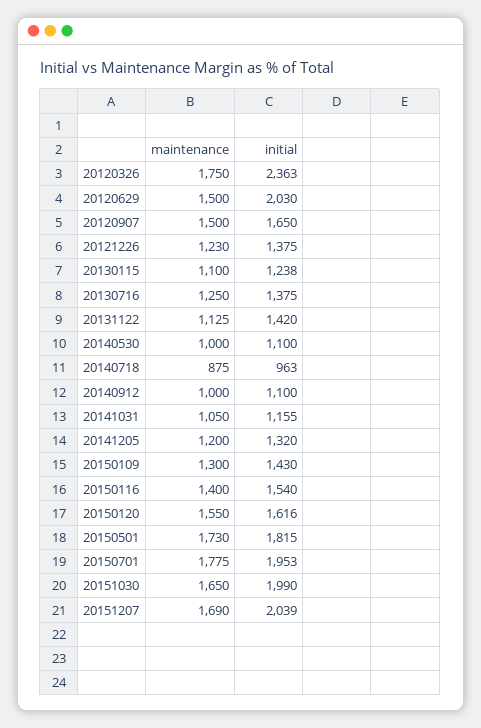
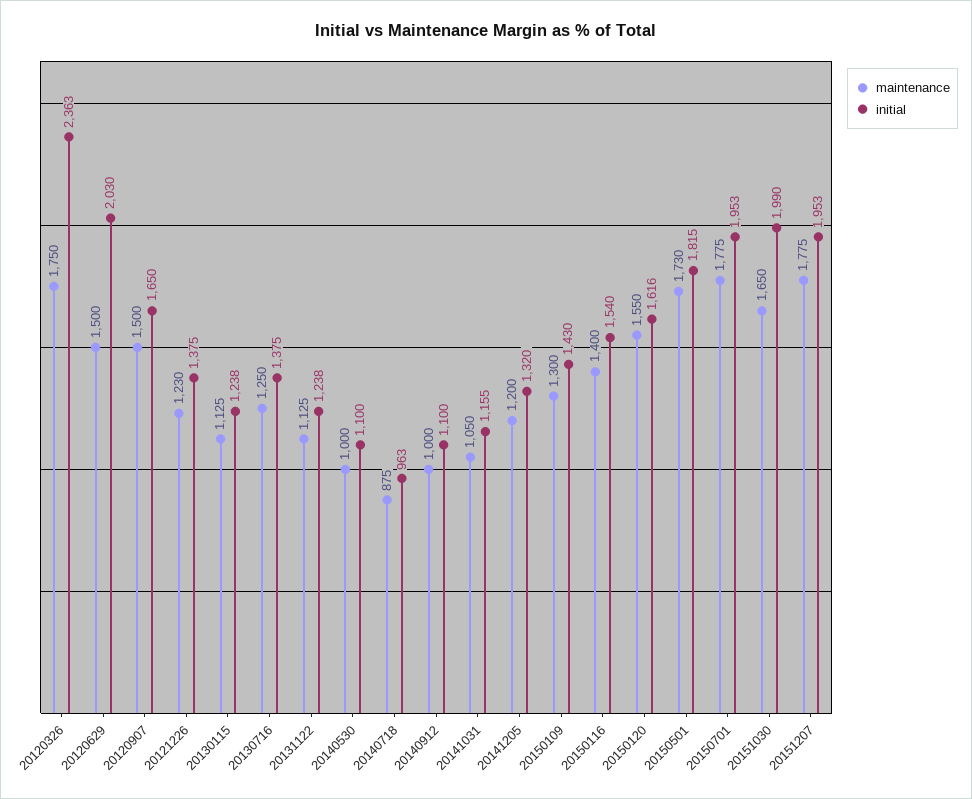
maintenance, 20130115: 1100 -> 1125
initial, 20131122: 1420 -> 1238
maintenance, 20151207: 1690 -> 1775
initial, 20151207: 2039 -> 1953

